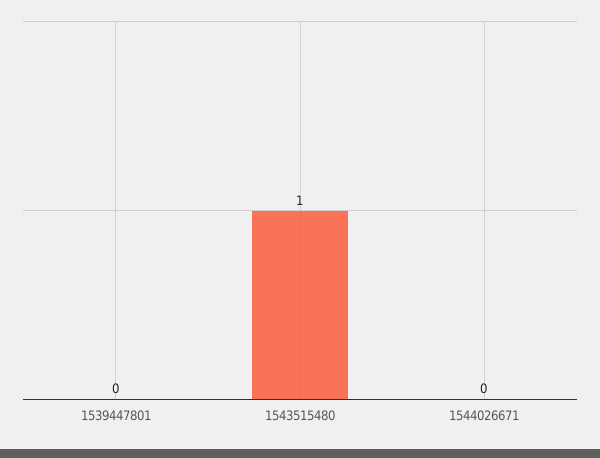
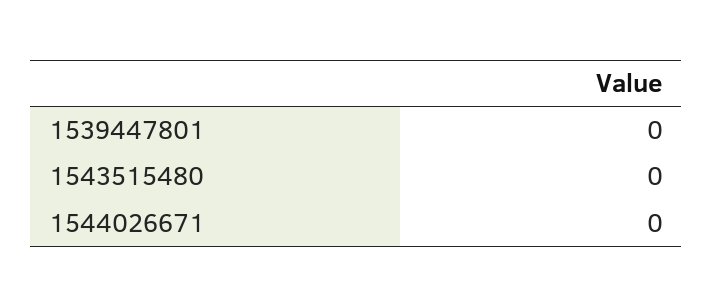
1543515480: 1 -> 0

